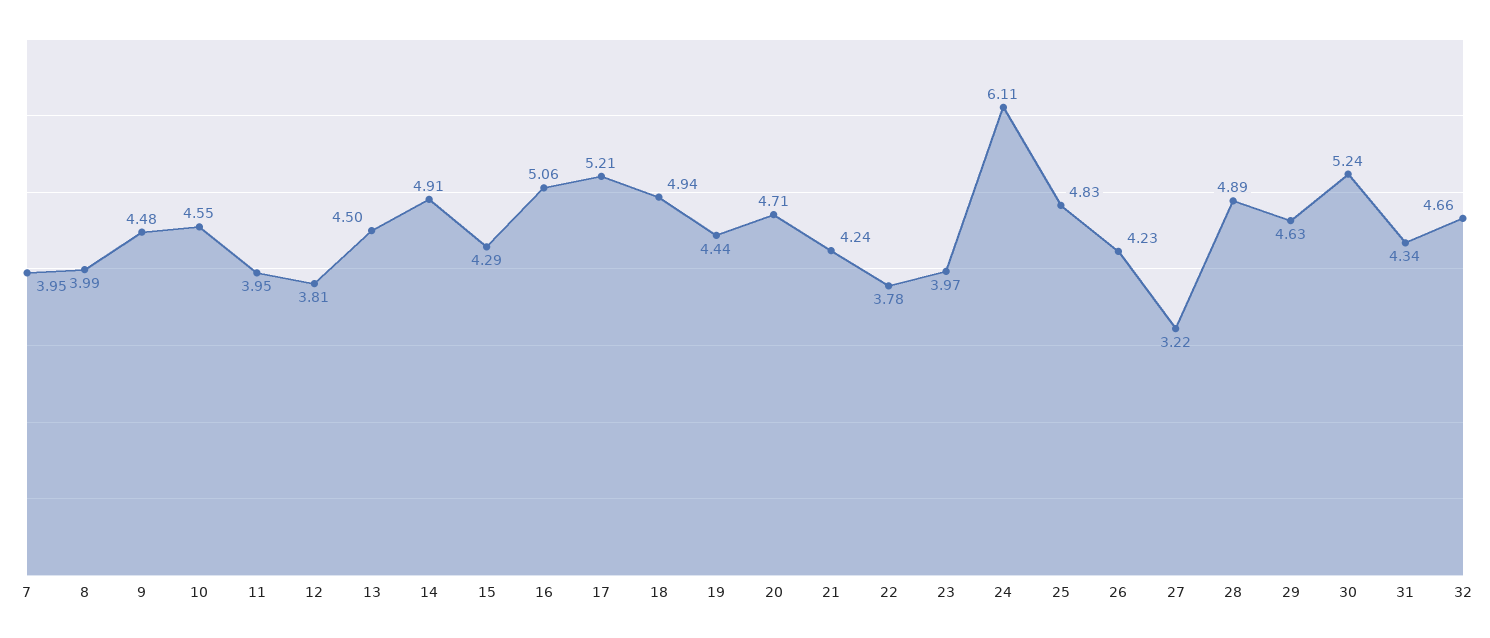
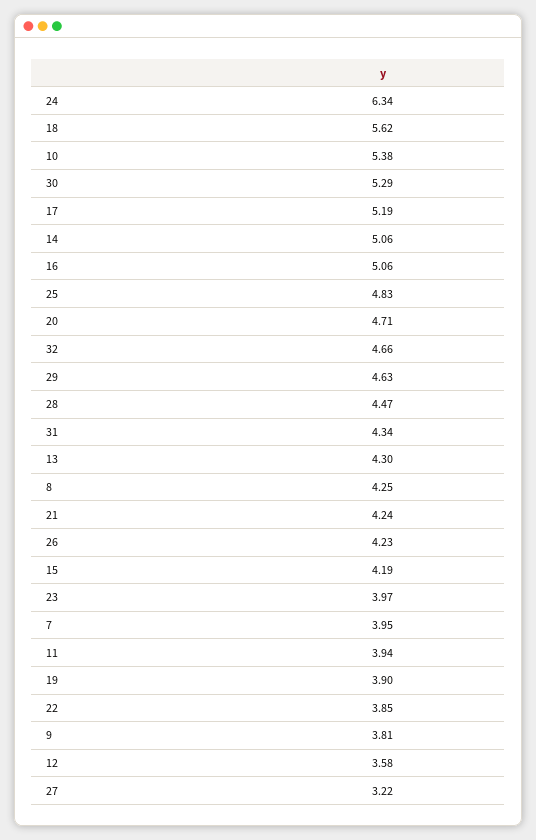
8: 3.99 -> 4.25
9: 4.48 -> 3.81
10: 4.55 -> 5.38
11: 3.95 -> 3.94
12: 3.81 -> 3.58
13: 4.5 -> 4.3
14: 4.91 -> 5.06
15: 4.29 -> 4.19
17: 5.21 -> 5.19
18: 4.94 -> 5.62
19: 4.44 -> 3.9
22: 3.78 -> 3.85
24: 6.11 -> 6.34
28: 4.89 -> 4.47
30: 5.24 -> 5.29

